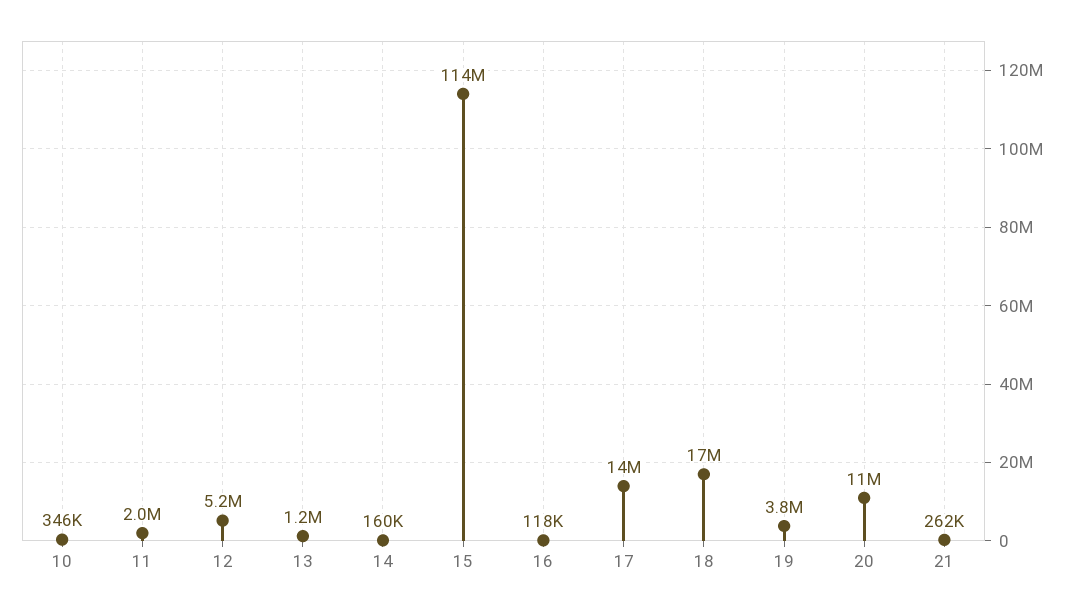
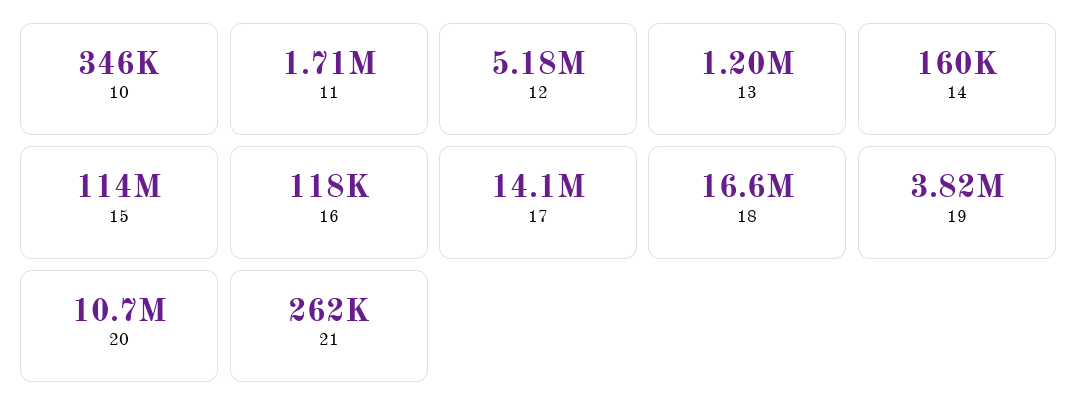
11: 2000000 -> 1710000

